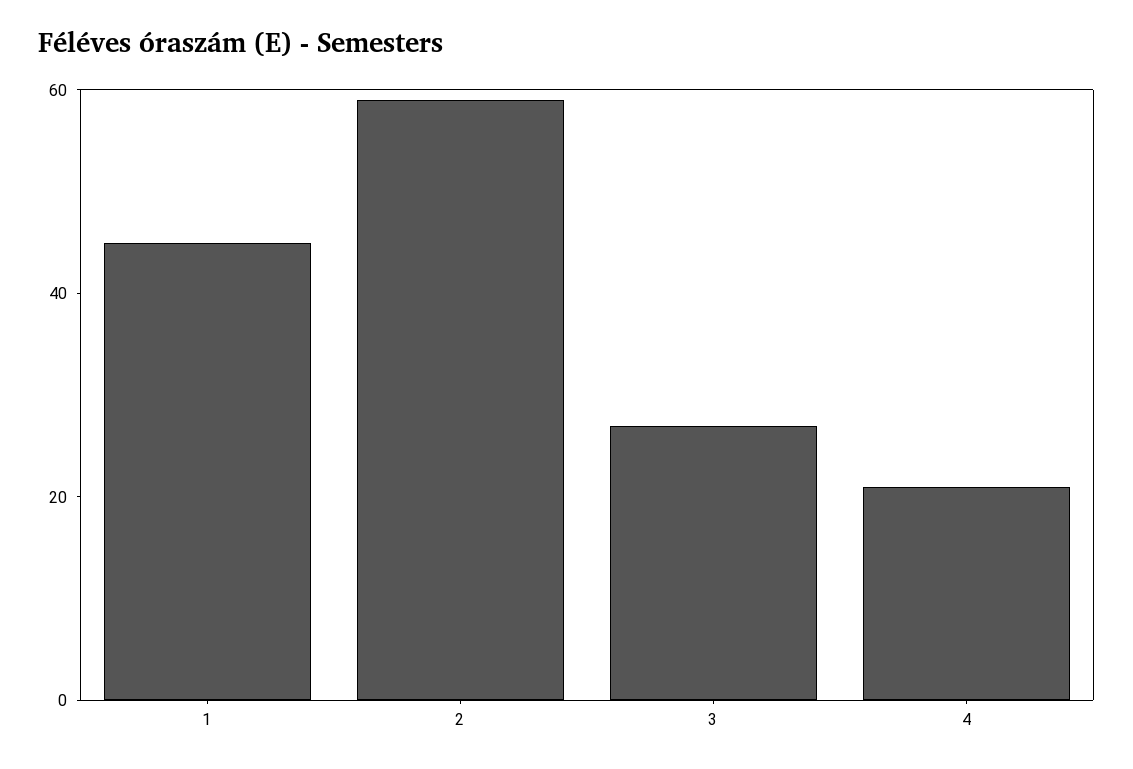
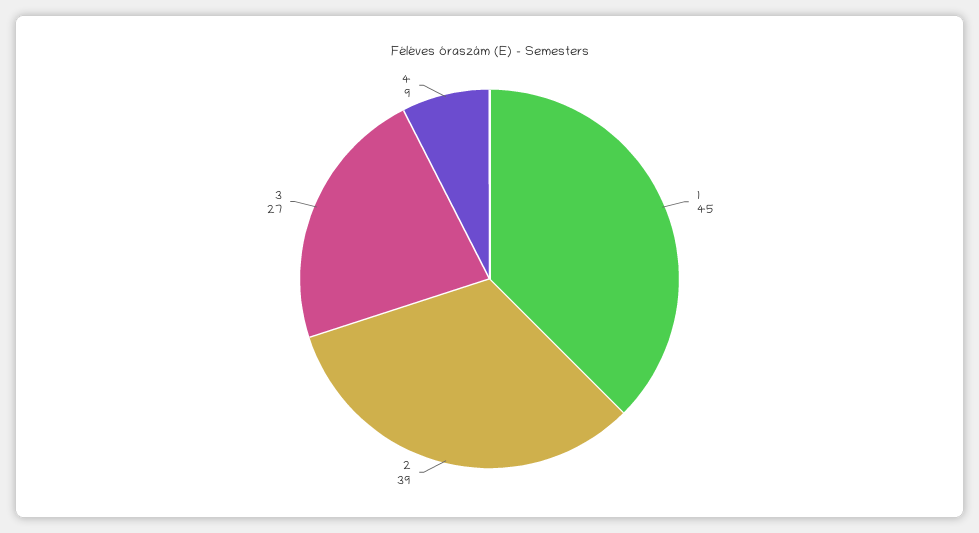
2: 60 -> 39
4: 20 -> 9

